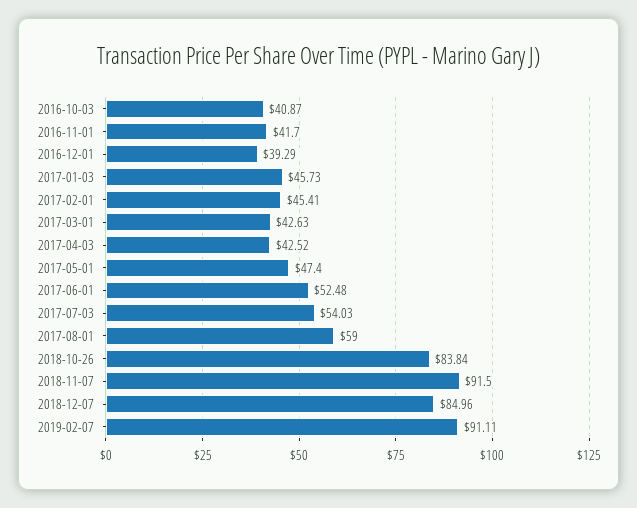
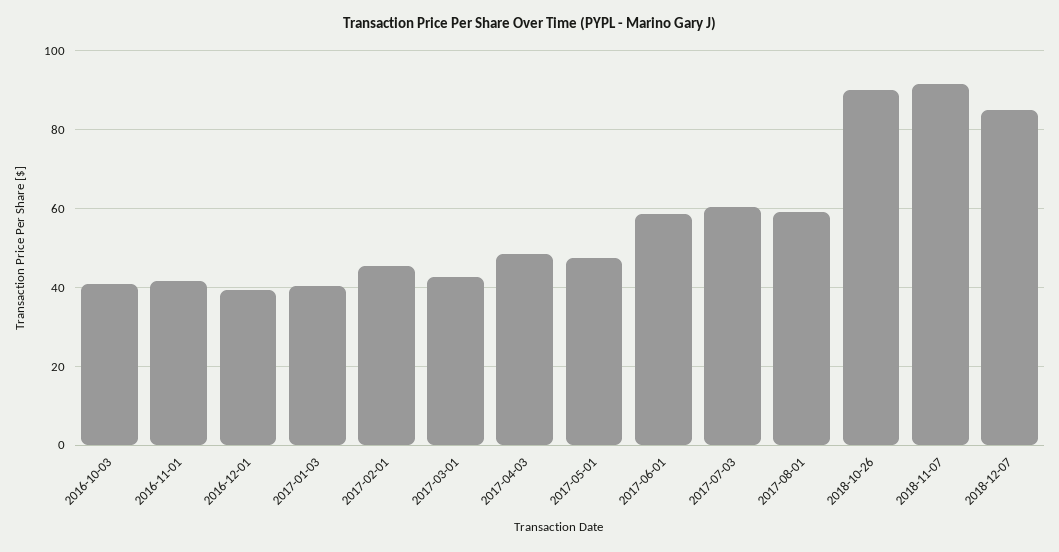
2017-01-03: 45.73 -> 40
2017-04-03: 42.52 -> 48
2017-06-01: 52.48 -> 58
2017-07-03: 54.03 -> 60
2018-10-26: 83.84 -> 90
2019-02-07: 91.11 -> none

